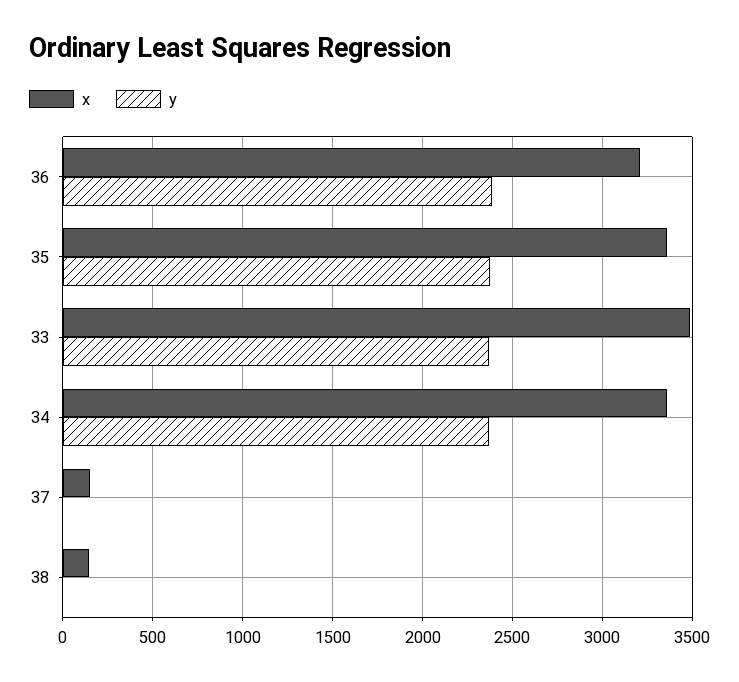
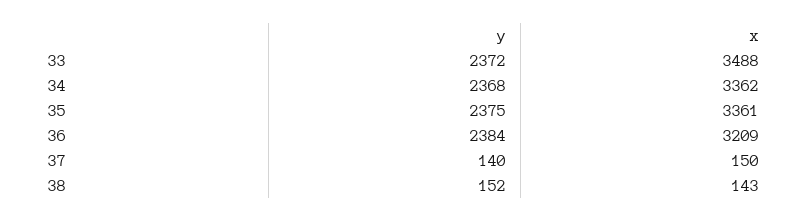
y, 37: 0 -> 140
y, 38: 0 -> 152

